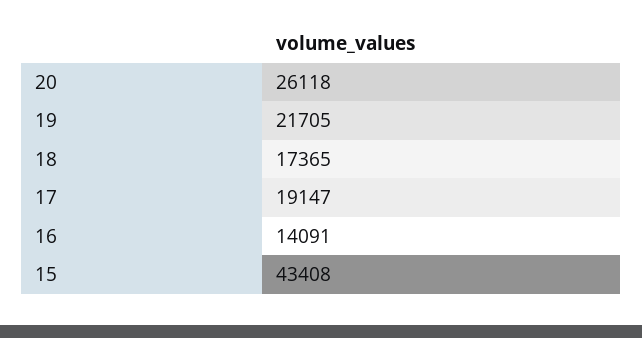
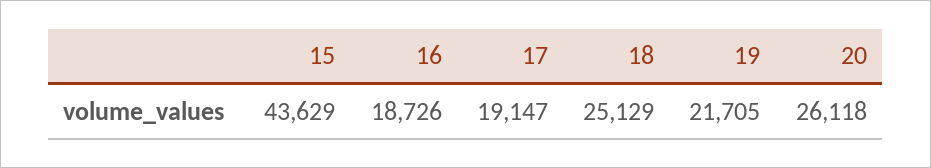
18: 17365 -> 25129
16: 14091 -> 18726
15: 43408 -> 43629

